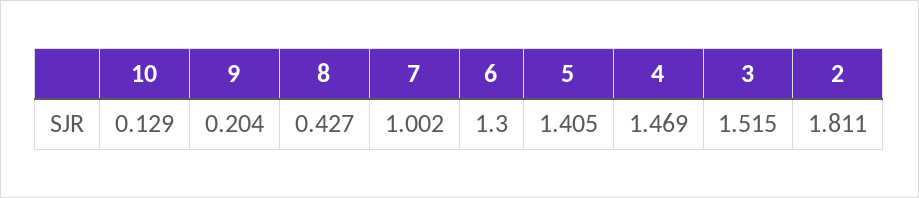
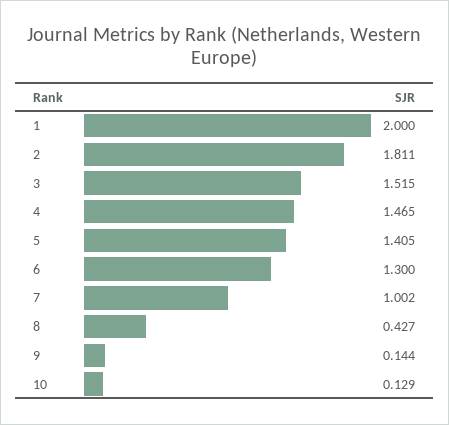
9: 0.204 -> 0.144
4: 1.469 -> 1.465
1: none -> 2

